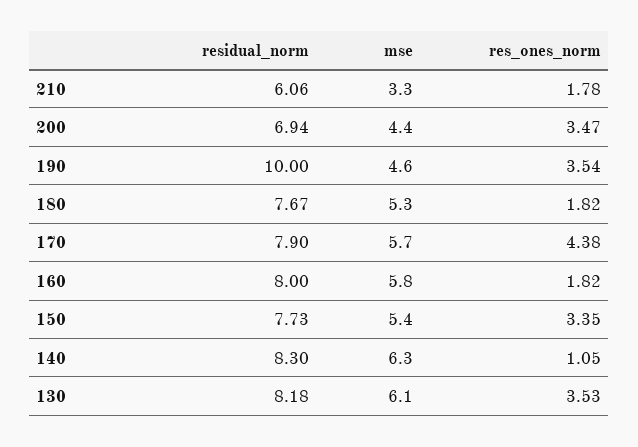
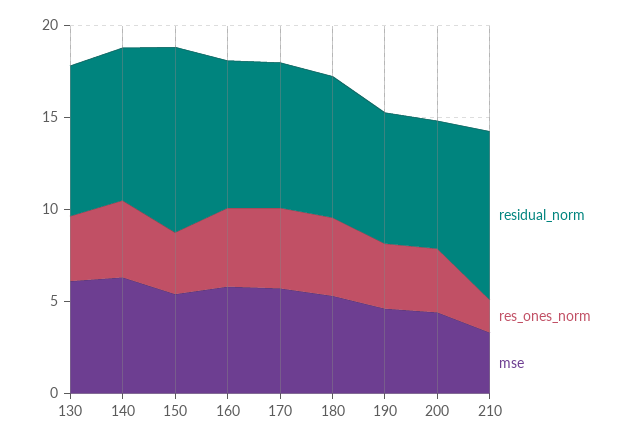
residual_norm, 210: 6.06 -> 9
residual_norm, 190: 10 -> 7
res_ones_norm, 180: 1.82 -> 4
res_ones_norm, 160: 1.82 -> 4
residual_norm, 150: 7.73 -> 10
res_ones_norm, 140: 1.05 -> 4

